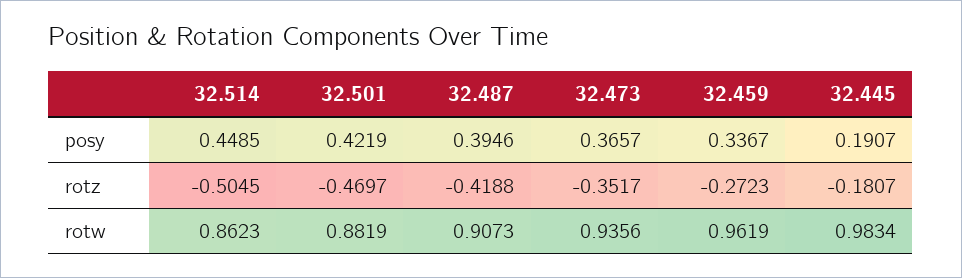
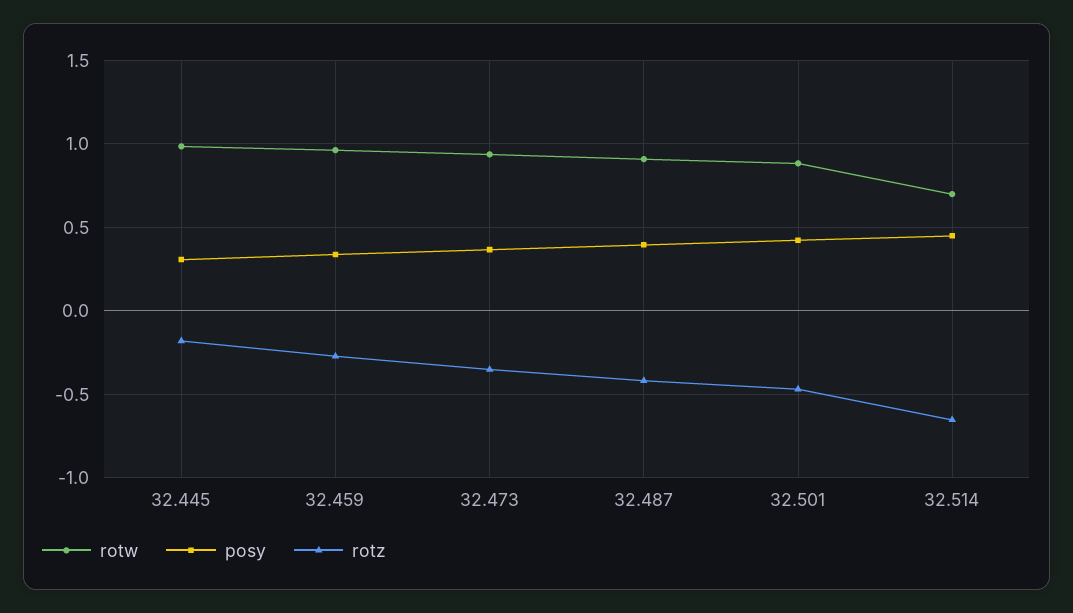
posy, 32.445: 0.1907 -> 0.3
rotz, 32.514: -0.5045 -> -0.65
rotw, 32.514: 0.8623 -> 0.7

